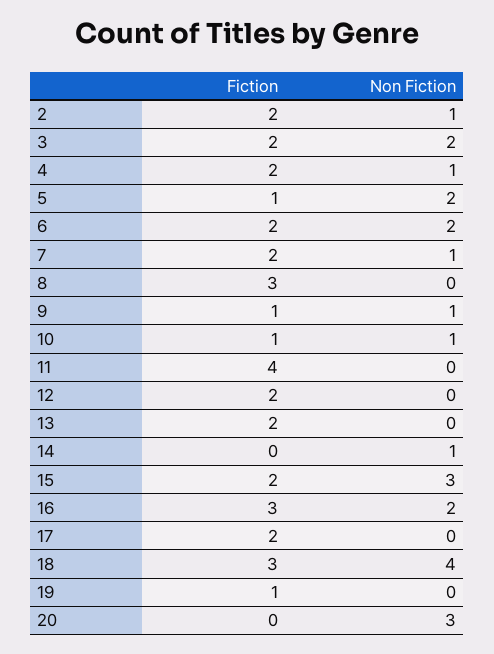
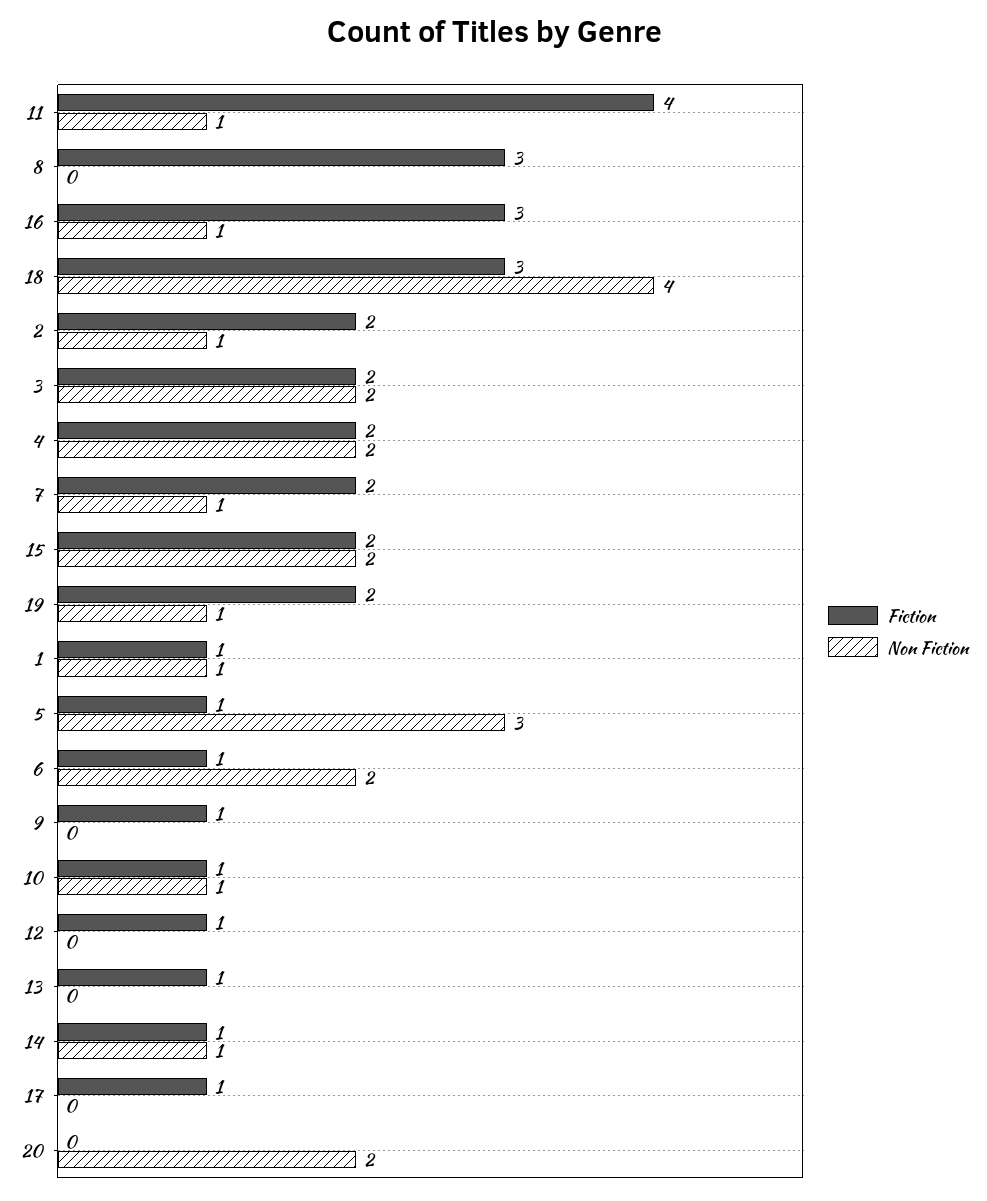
Non Fiction, 4: 1 -> 2
Non Fiction, 5: 2 -> 3
Fiction, 6: 2 -> 1
Non Fiction, 9: 1 -> 0
Non Fiction, 11: 0 -> 1
Fiction, 12: 2 -> 1
Fiction, 13: 2 -> 1
Fiction, 14: 0 -> 1
Non Fiction, 15: 3 -> 2
Non Fiction, 16: 2 -> 1
Fiction, 17: 2 -> 1
Fiction, 19: 1 -> 2
Non Fiction, 19: 0 -> 1
Non Fiction, 20: 3 -> 2
Fiction, 1: none -> 1
Non Fiction, 1: none -> 1

